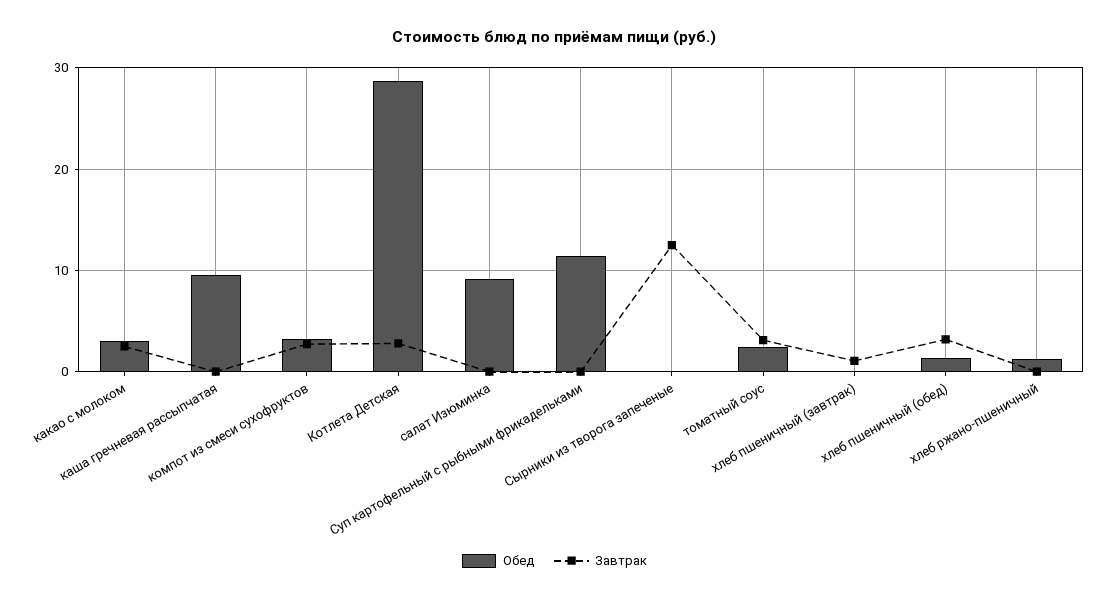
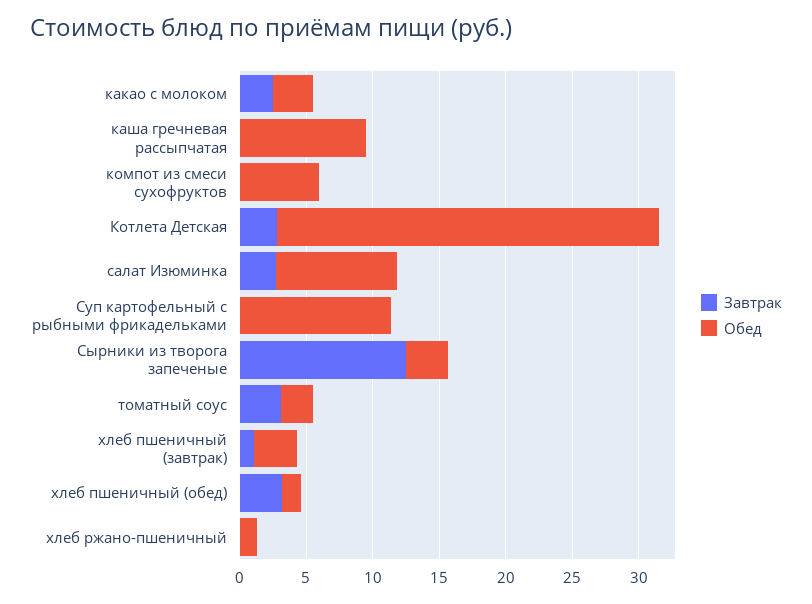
Обед, компот из смеси сухофруктов: 3 -> 6
Завтрак, компот из смеси сухофруктов: 3 -> 0
Завтрак, салат Изюминка: 0 -> 3
Обед, Сырники из творога запеченые: 0 -> 3
Обед, хлеб пшеничный (завтрак): 0 -> 3

